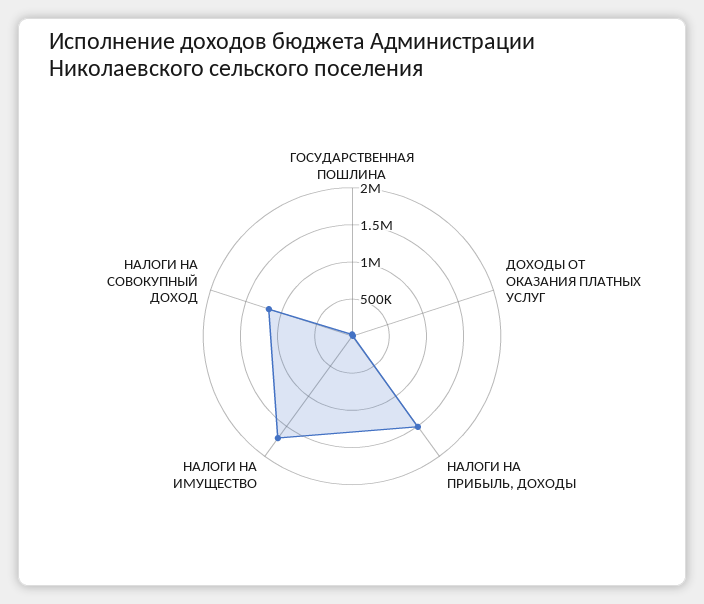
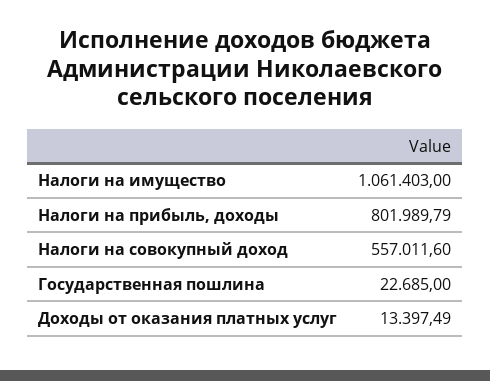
НАЛОГИ НА ПРИБЫЛЬ, ДОХОДЫ: 1500000 -> 801989.79
НАЛОГИ НА ИМУЩЕСТВО: 1750000 -> 1061403
НАЛОГИ НА СОВОКУПНЫЙ ДОХОД: 1250000 -> 557011.6

